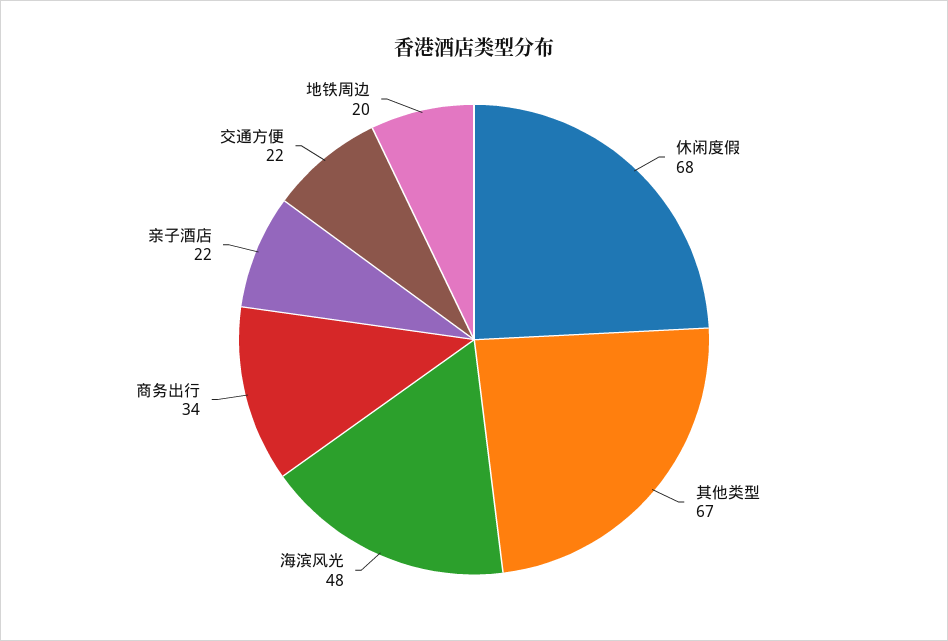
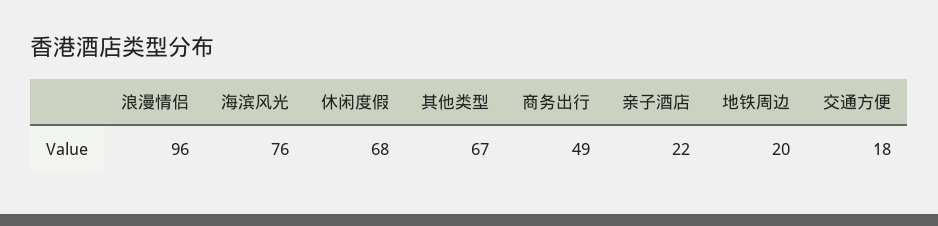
海滨风光: 48 -> 76
商务出行: 34 -> 49
交通方便: 22 -> 18
浪漫情侣: none -> 96

